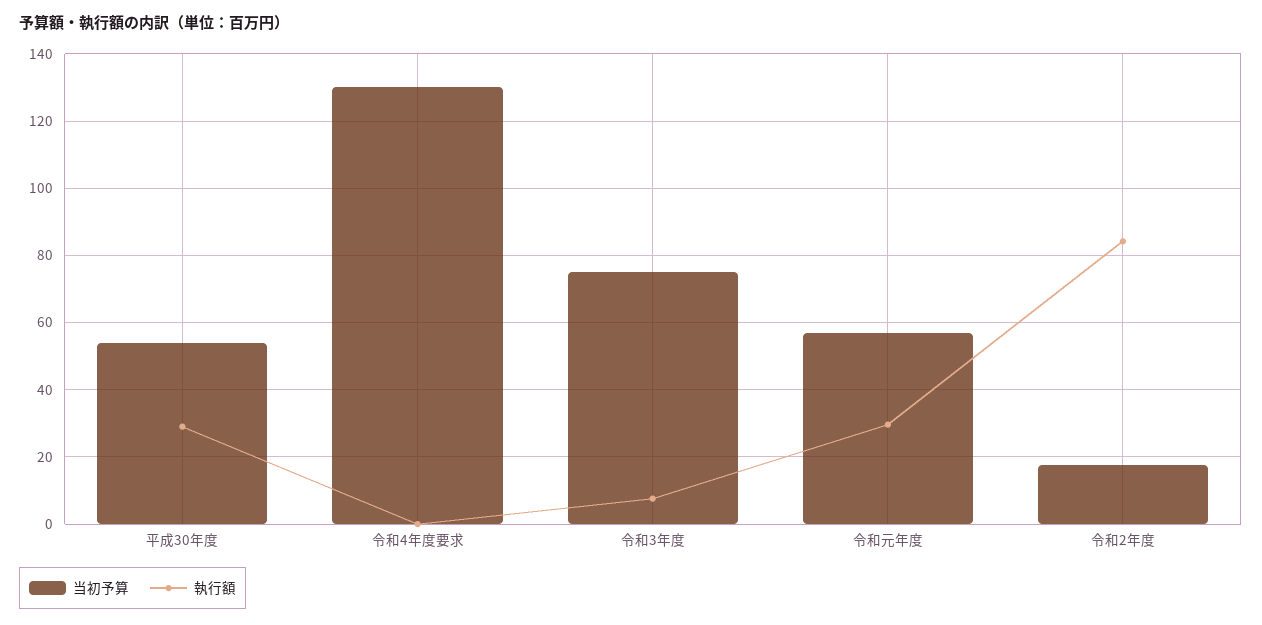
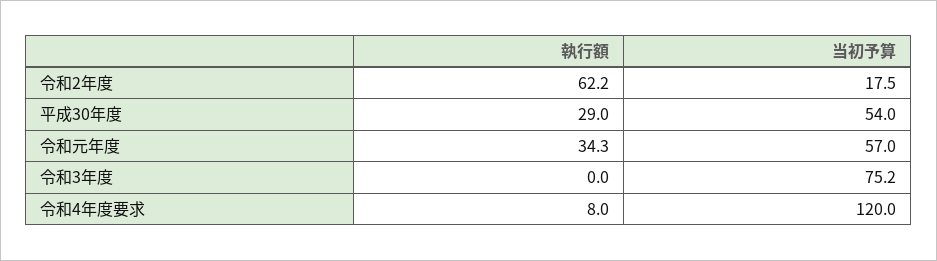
当初予算, 令和4年度要求: 130 -> 120
執行額, 令和4年度要求: 0 -> 8
執行額, 令和3年度: 8 -> 0
執行額, 令和元年度: 30 -> 34.3
執行額, 令和2年度: 84 -> 62.2

